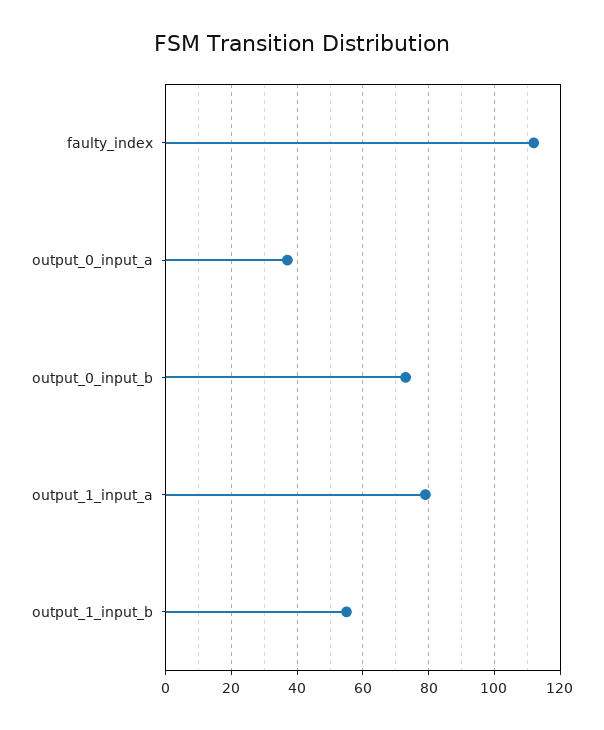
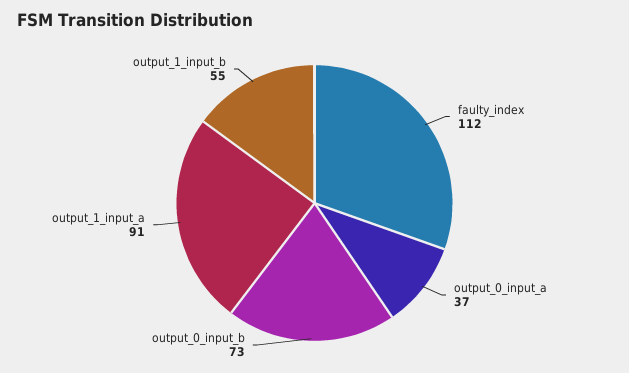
output_1_input_a: 80 -> 91

